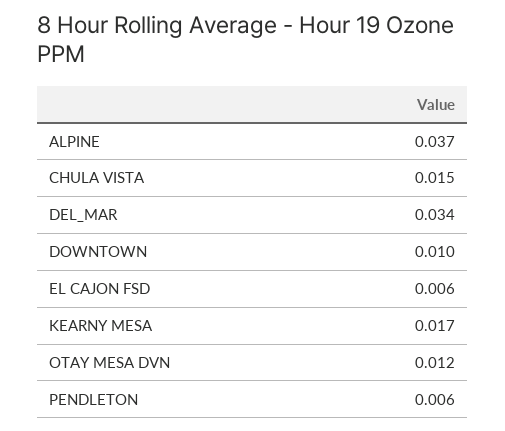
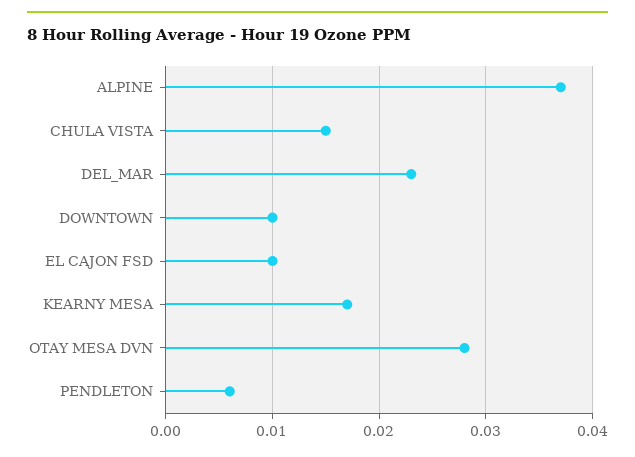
DEL_MAR: 0.034 -> 0.023
EL CAJON FSD: 0.006 -> 0.01
OTAY MESA DVN: 0.012 -> 0.028

